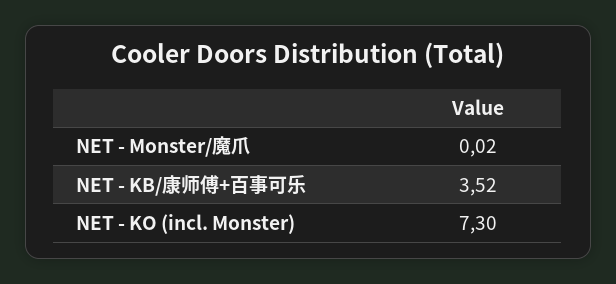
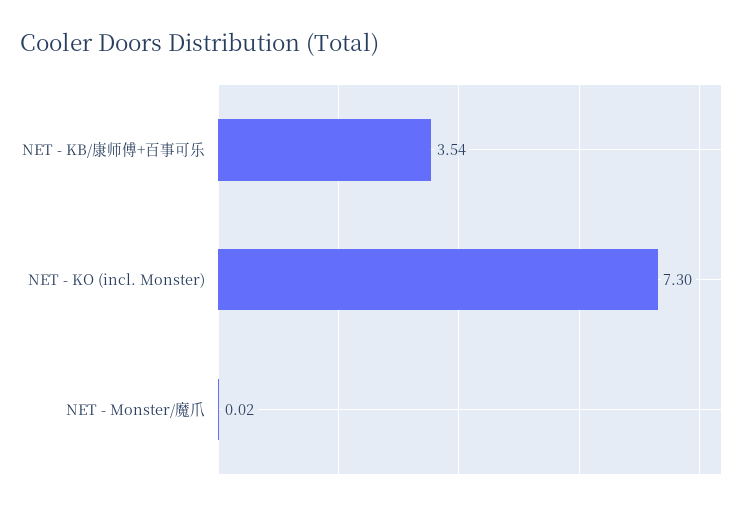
NET - KB/康师傅+百事可乐: 3.52 -> 3.54

